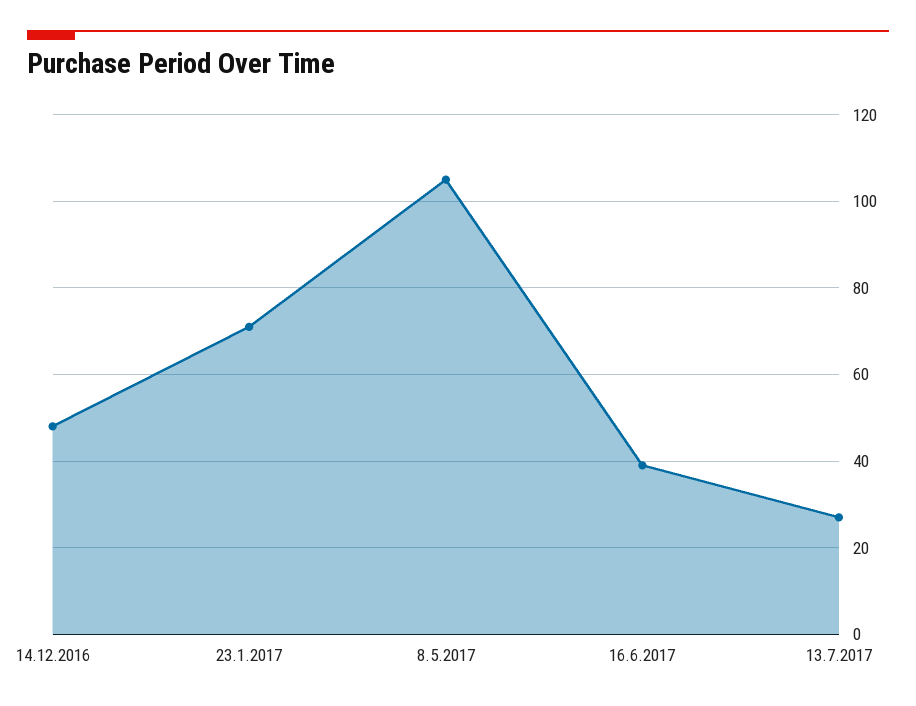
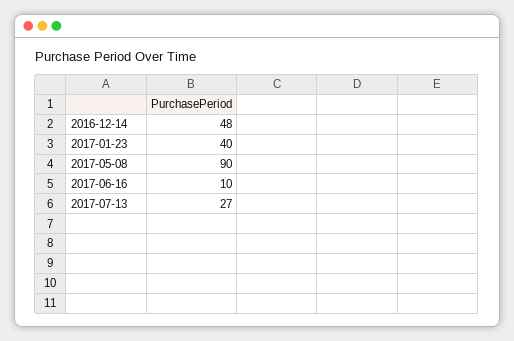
23.1.2017: 70 -> 40
8.5.2017: 105 -> 90
16.6.2017: 40 -> 10

